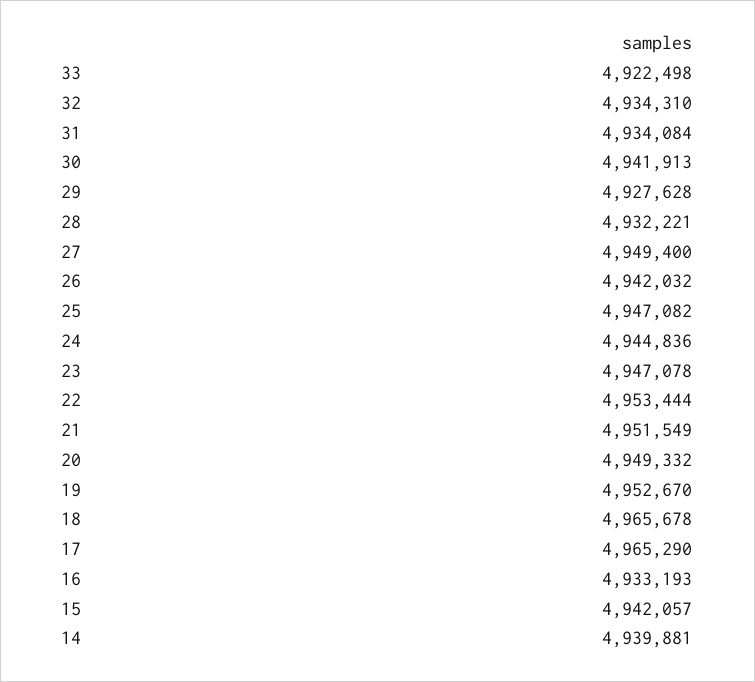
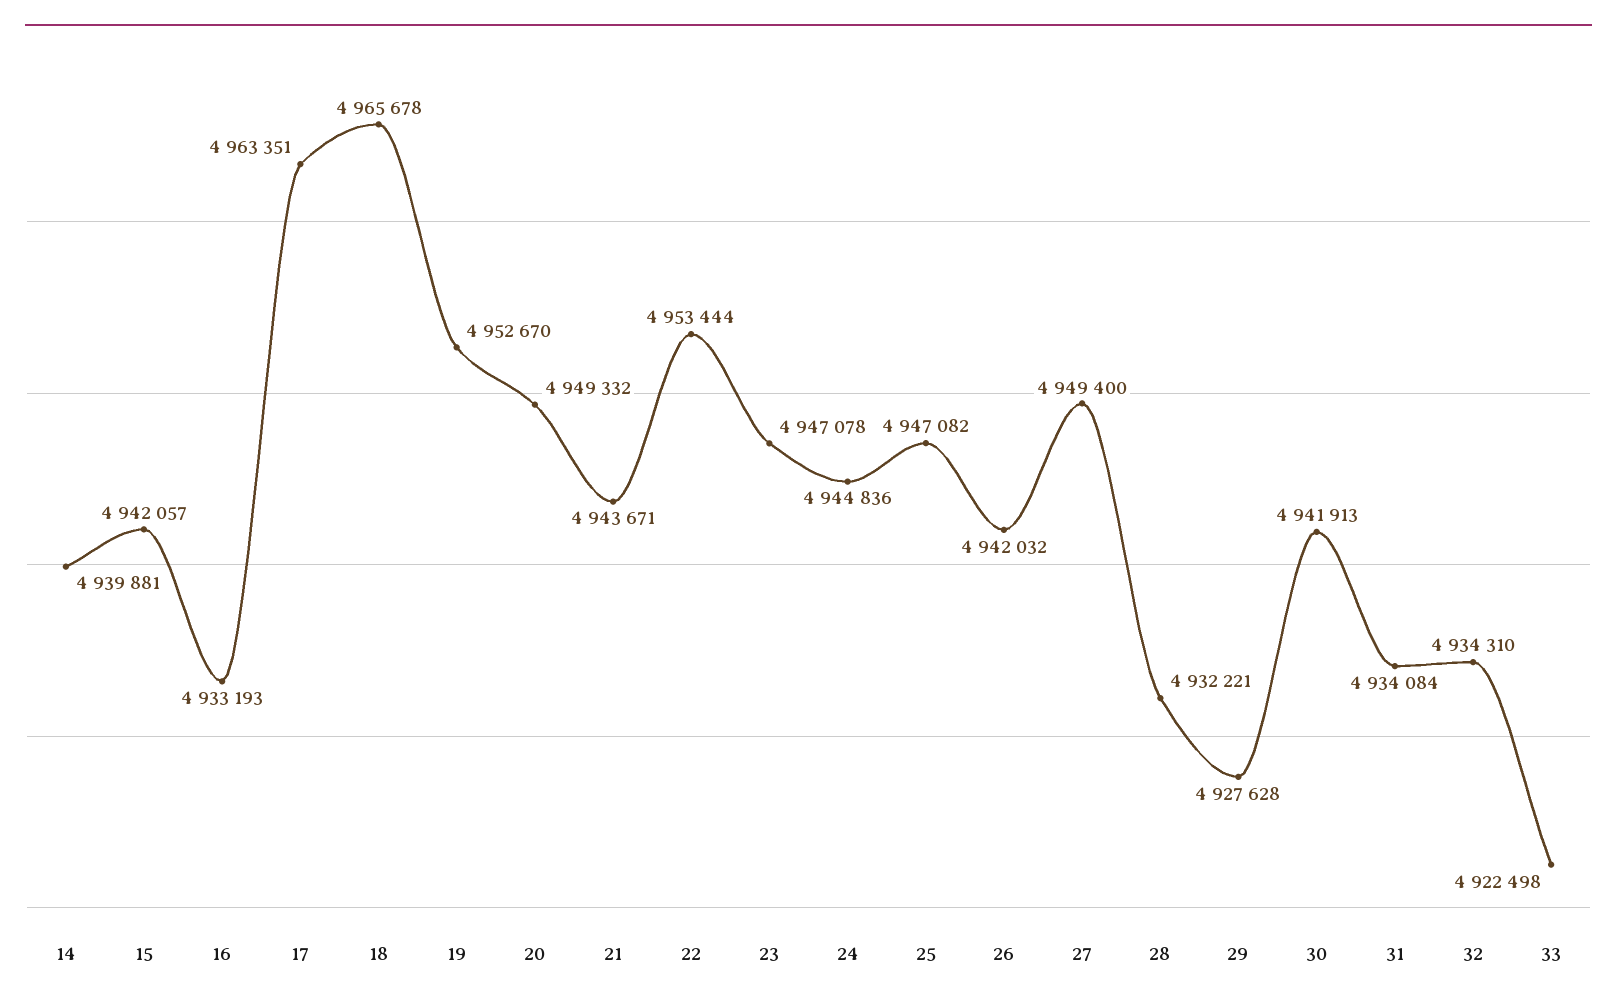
21: 4951549 -> 4943671
17: 4965290 -> 4963351

